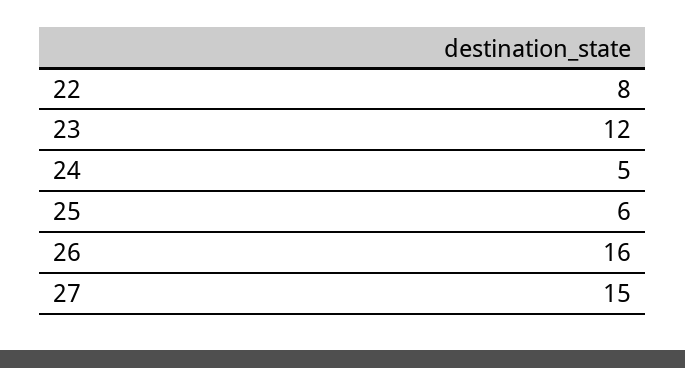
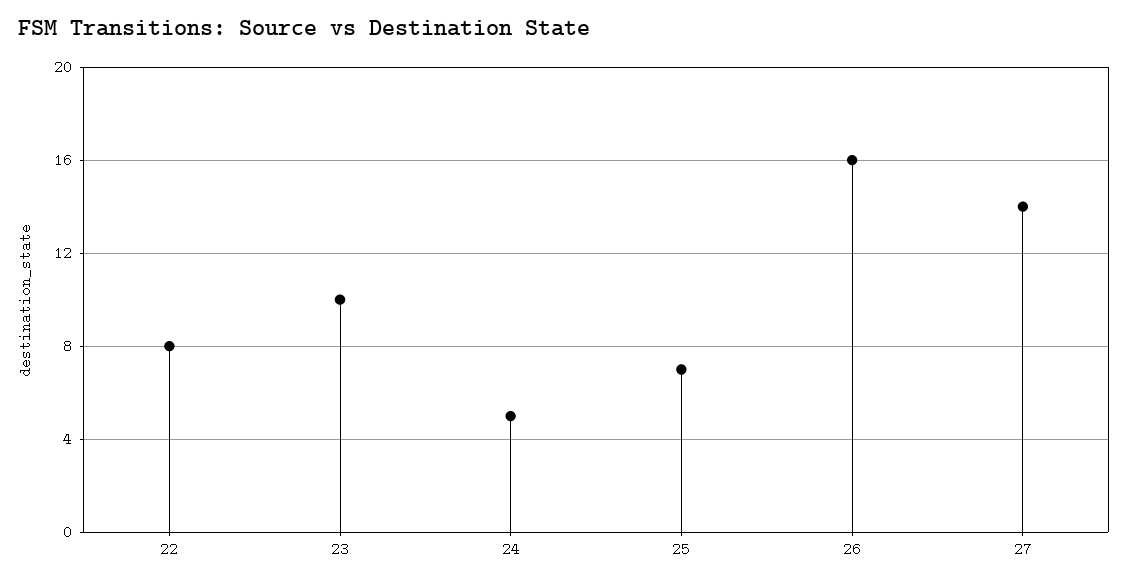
23: 12 -> 10
25: 6 -> 7
27: 15 -> 14

